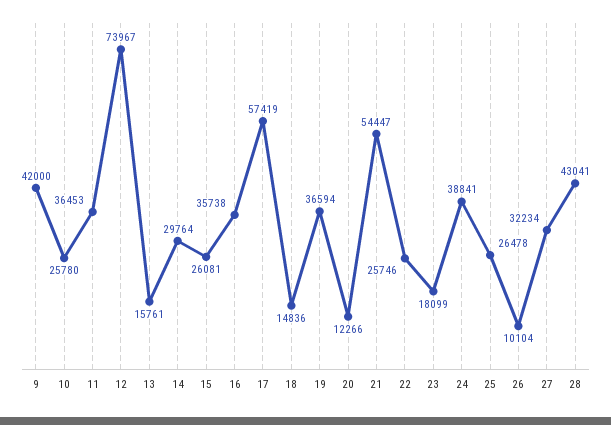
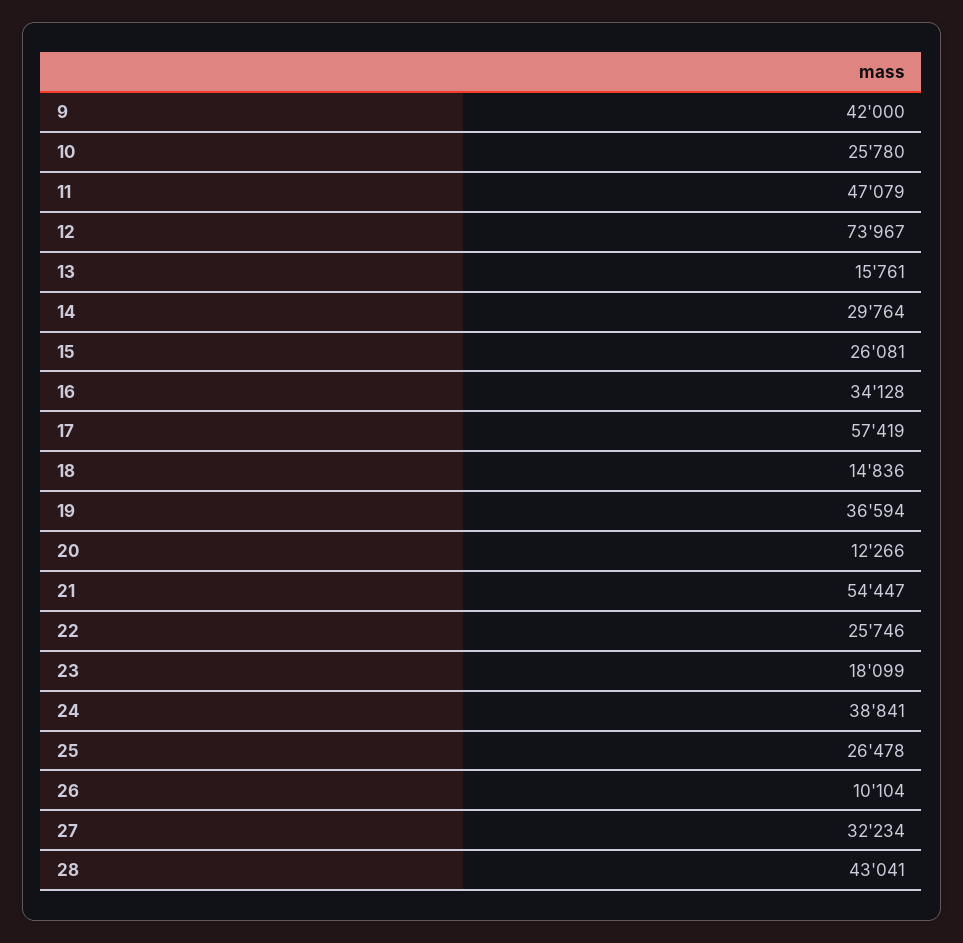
11: 36453 -> 47079
16: 35738 -> 34128

